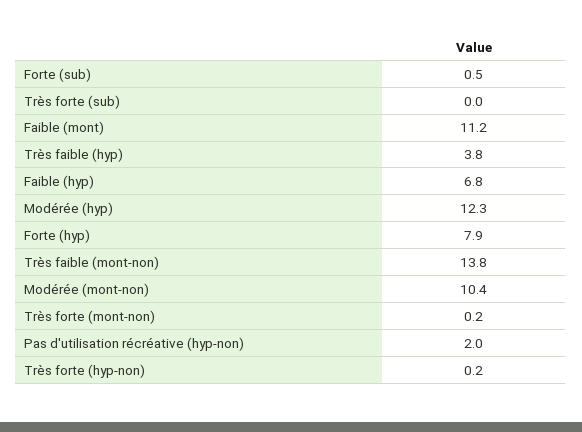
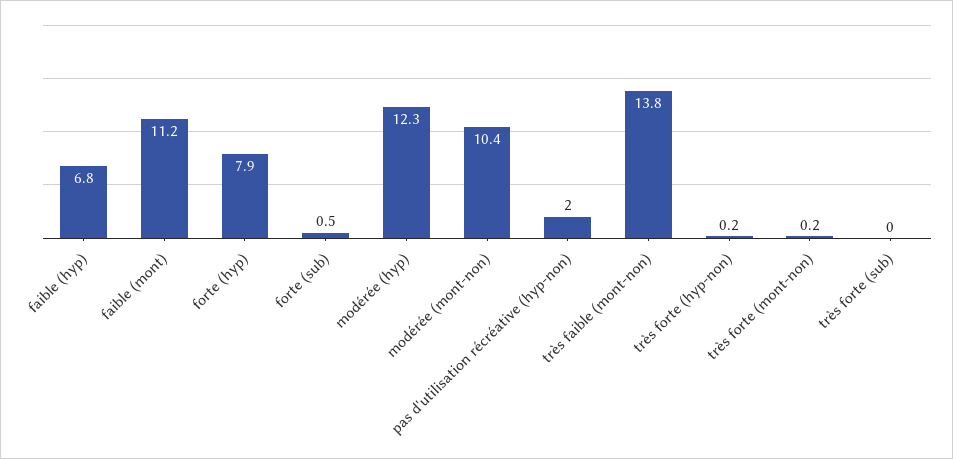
Très faible (hyp): 3.8 -> none

